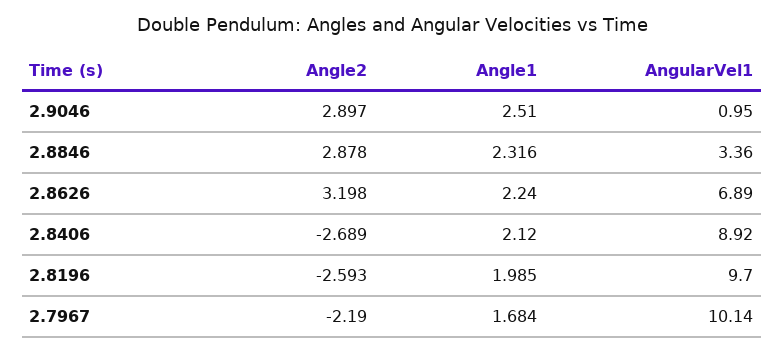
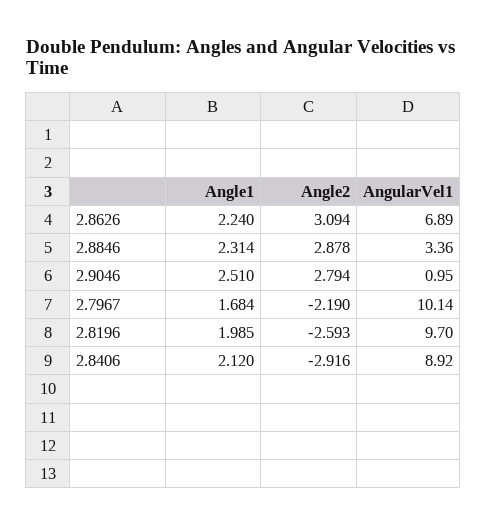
Angle2, 2.9046: 2.897 -> 2.794
Angle1, 2.8846: 2.316 -> 2.314
Angle2, 2.8626: 3.198 -> 3.094
Angle2, 2.8406: -2.689 -> -2.916

